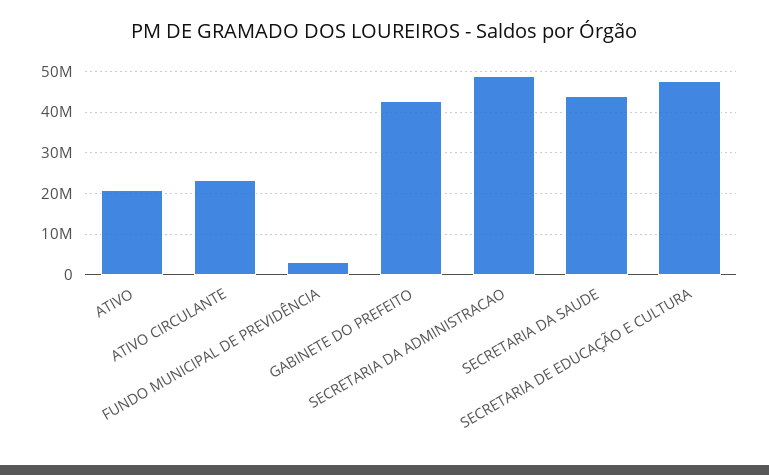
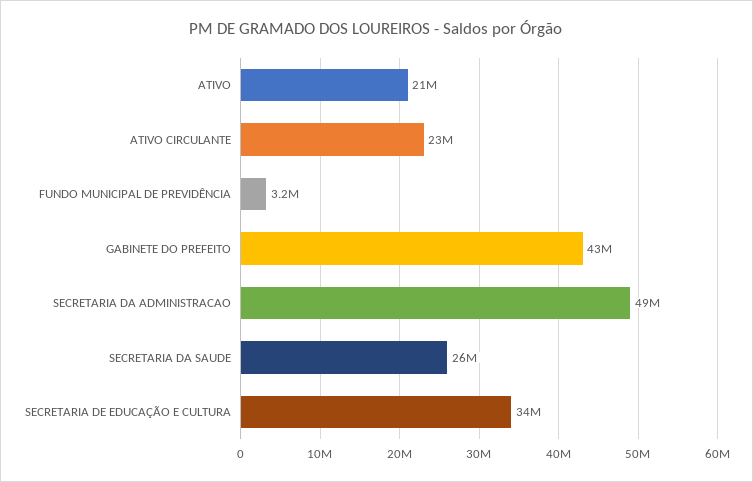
SECRETARIA DA SAUDE: 44000000 -> 26000000
SECRETARIA DE EDUCAÇÃO E CULTURA: 48000000 -> 34000000

